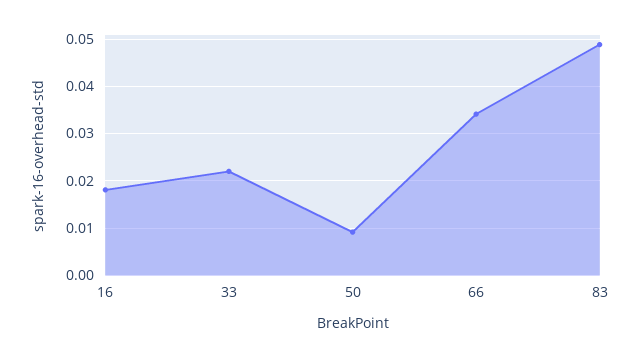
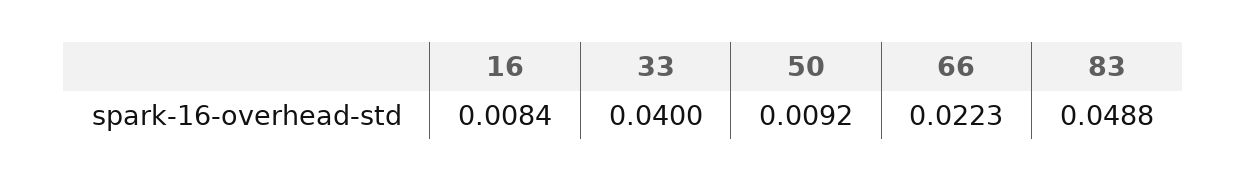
16: 0.018 -> 0.0084
33: 0.022 -> 0.04
66: 0.034 -> 0.0223

